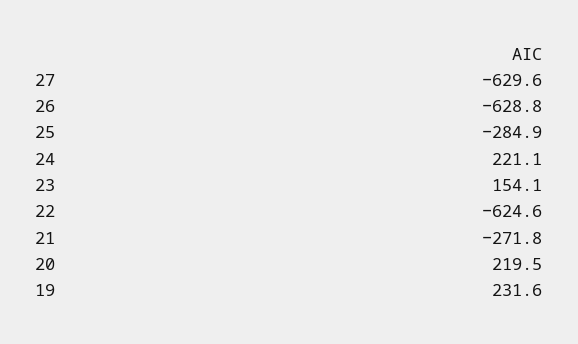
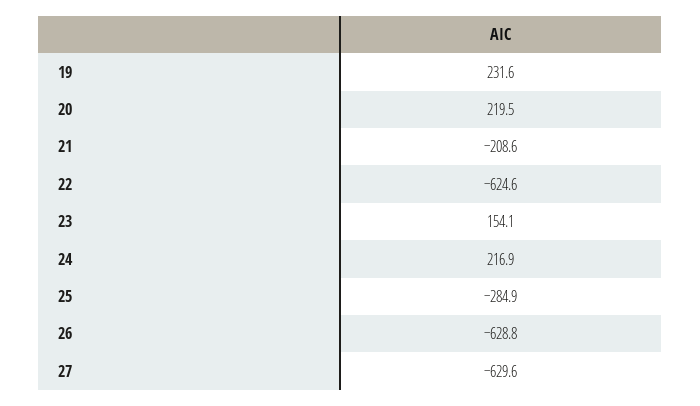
24: 221.1 -> 216.9
21: -271.8 -> -208.6

